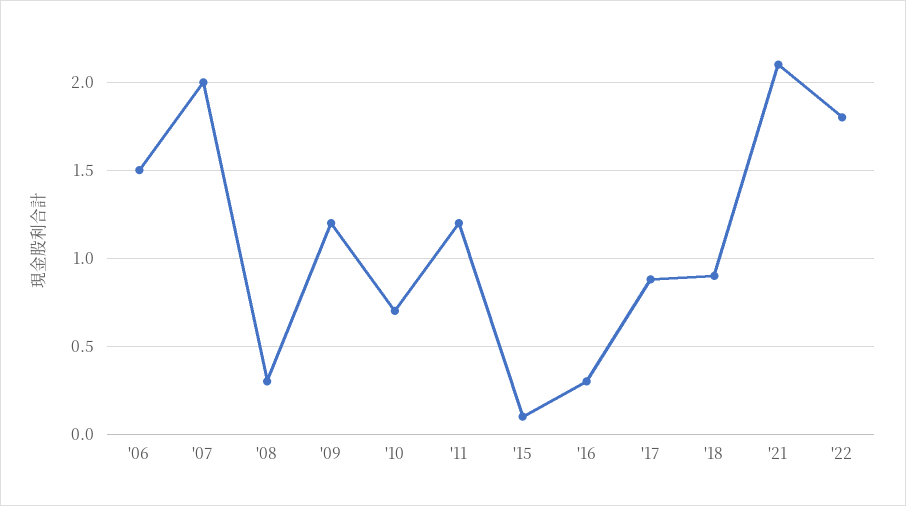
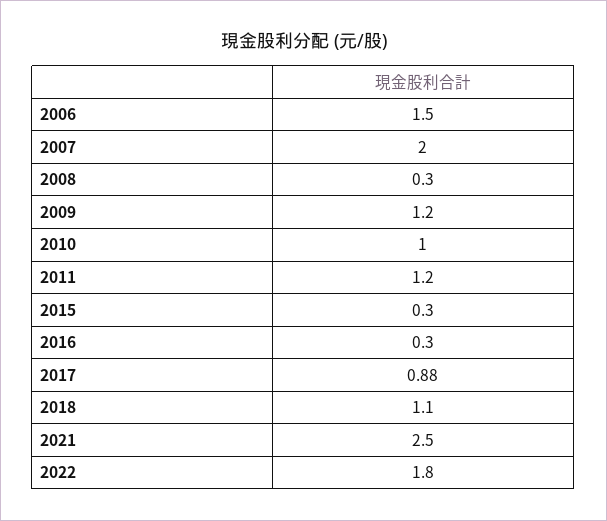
'10: 0.7 -> 1
'15: 0.1 -> 0.3
'18: 0.9 -> 1.1
'21: 2.1 -> 2.5

